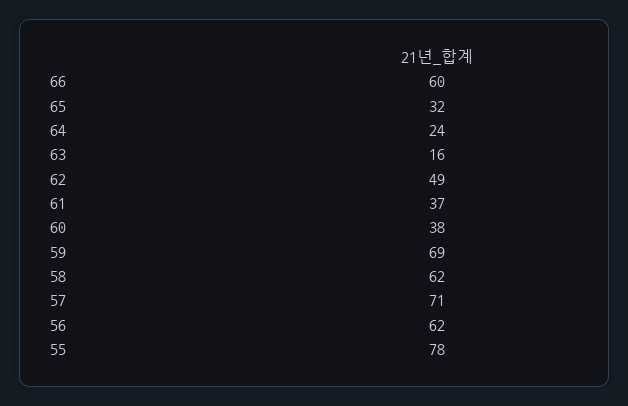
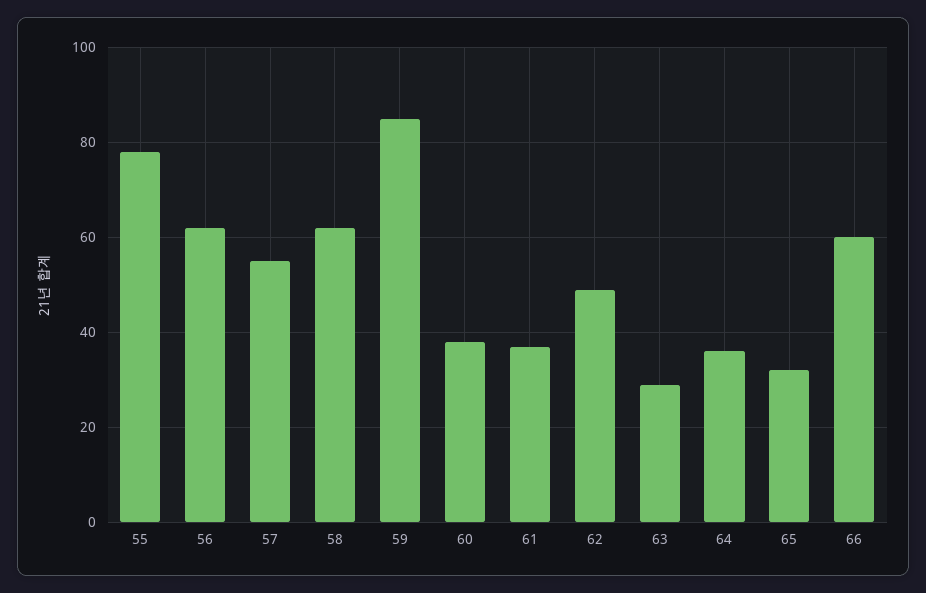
64: 24 -> 35
63: 16 -> 30
59: 69 -> 85
57: 71 -> 55

